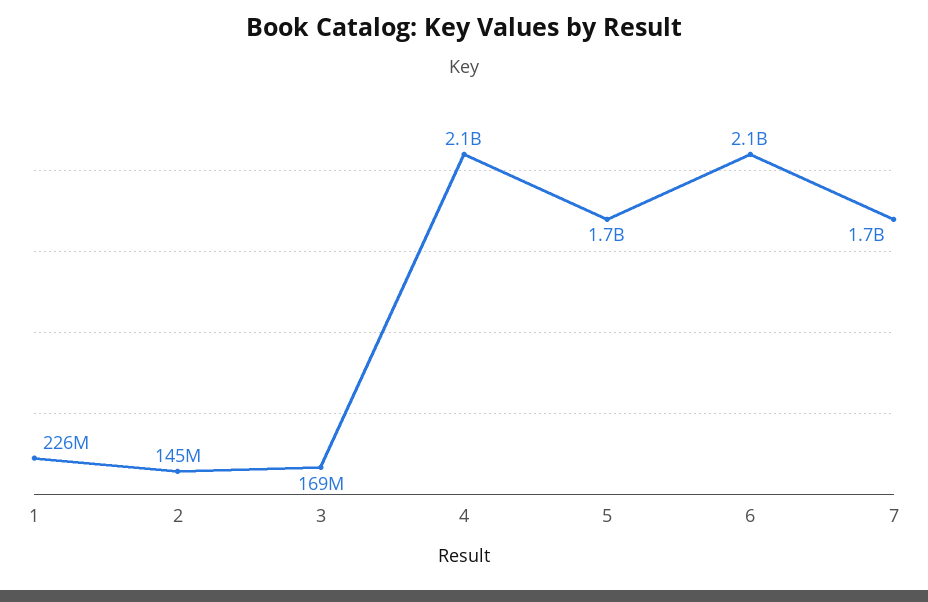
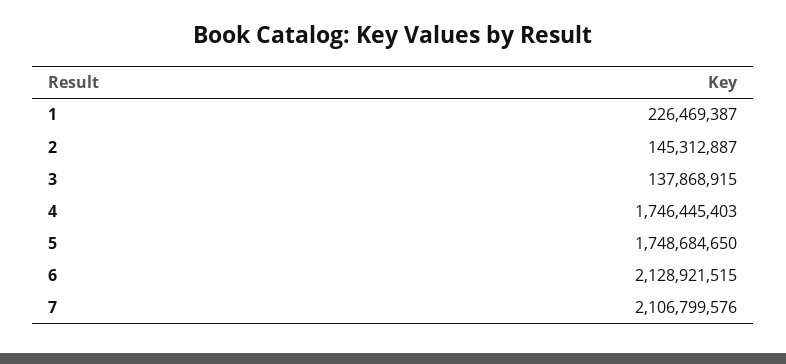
3: 169000000 -> 137868915
4: 2100000000 -> 1746445403
7: 1700000000 -> 2106799576

